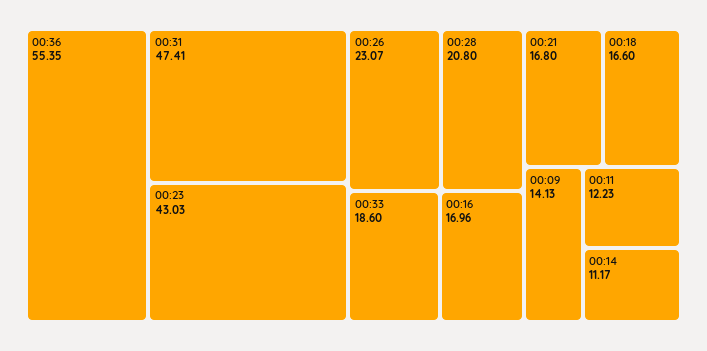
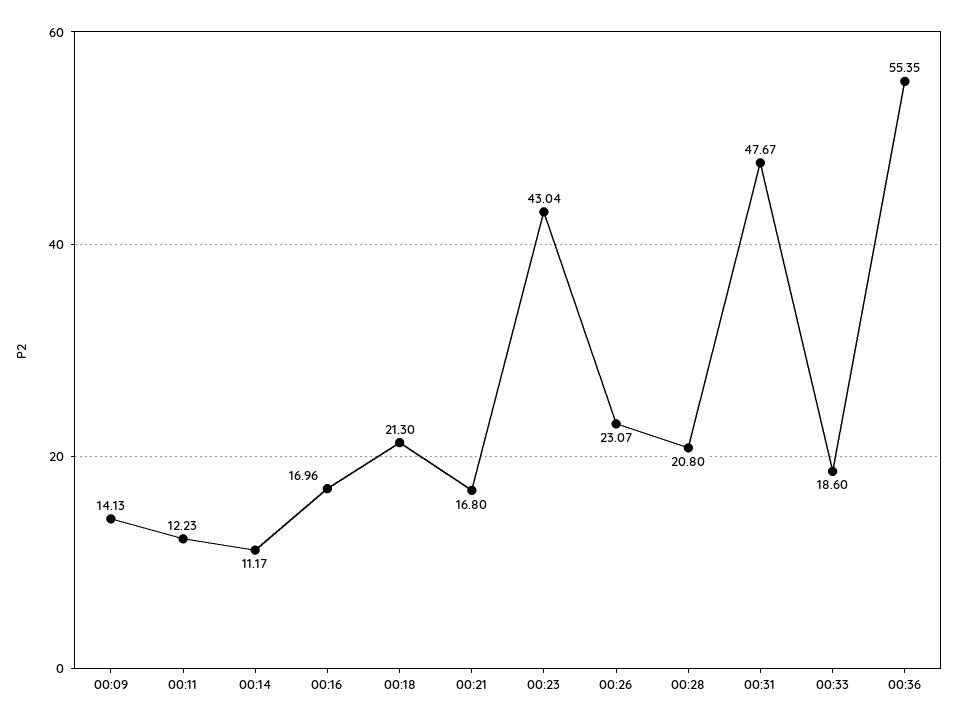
00:31: 47.41 -> 47.67
00:23: 43.03 -> 43.04
00:18: 16.6 -> 21.3

